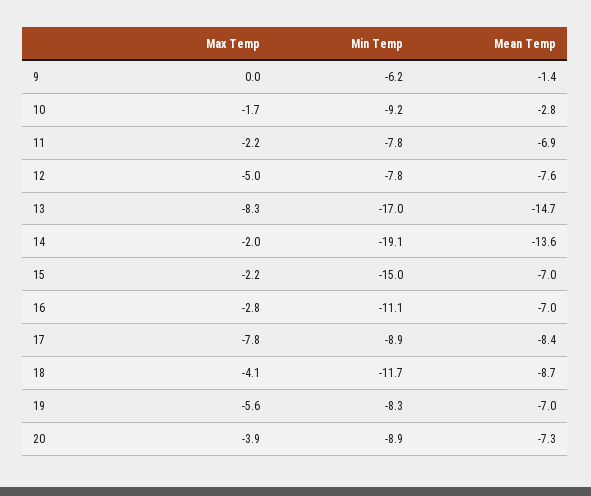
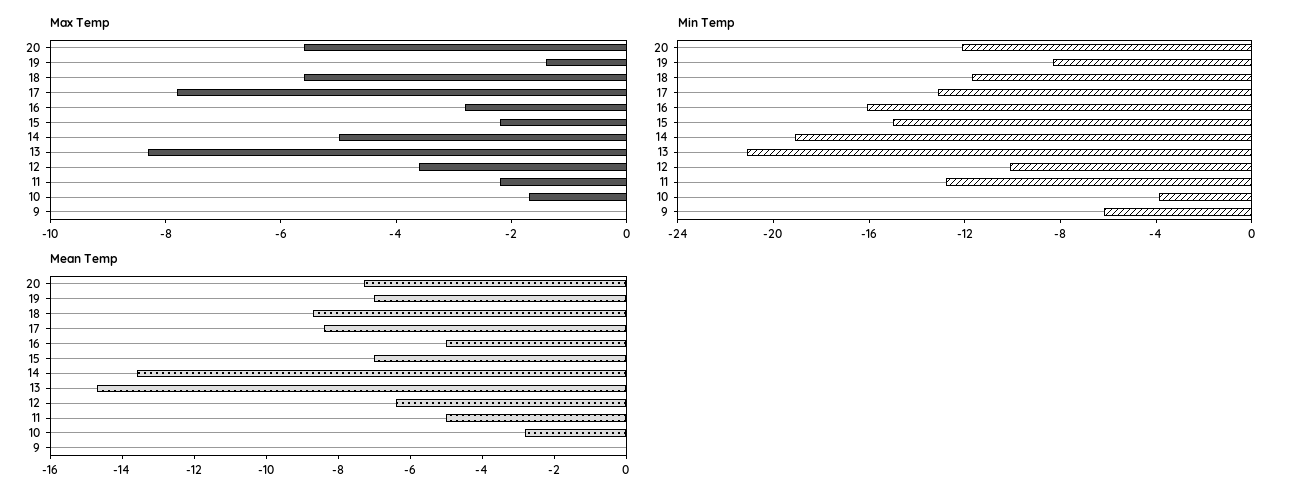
Mean Temp, 9: -1.4 -> 0
Min Temp, 10: -9.2 -> -4
Min Temp, 11: -7.8 -> -13
Mean Temp, 11: -6.9 -> -5
Max Temp, 12: -5 -> -3.5
Min Temp, 12: -7.8 -> -10
Mean Temp, 12: -7.6 -> -6.5
Min Temp, 13: -17 -> -21
Max Temp, 14: -2 -> -5
Min Temp, 16: -11.1 -> -16
Mean Temp, 16: -7 -> -5
Min Temp, 17: -8.9 -> -13
Max Temp, 18: -4.1 -> -5.5
Max Temp, 19: -5.6 -> -1.5
Max Temp, 20: -3.9 -> -5.5
Min Temp, 20: -8.9 -> -12

